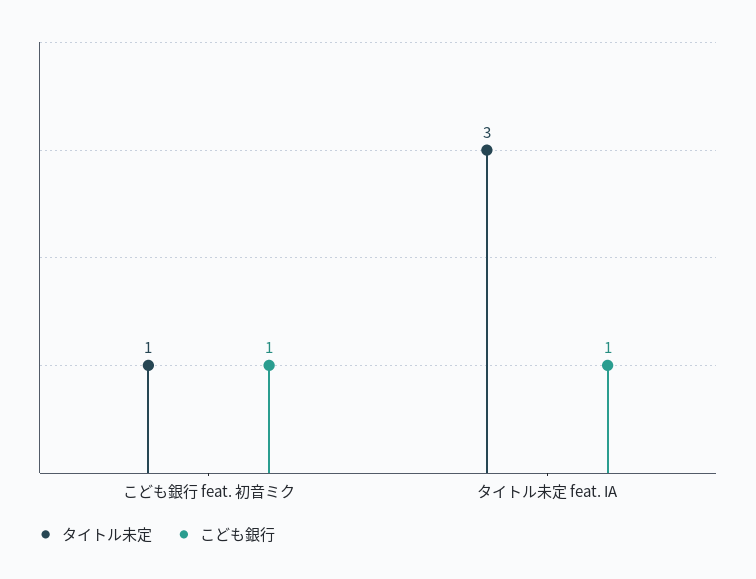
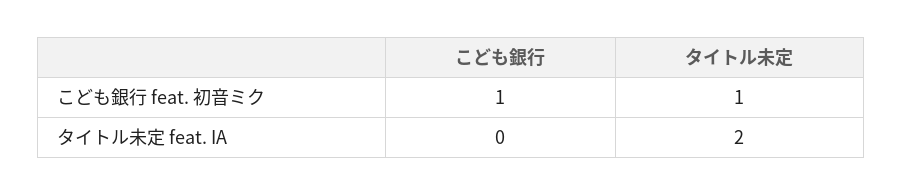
タイトル未定, タイトル未定 feat. IA: 3 -> 2
こども銀行, タイトル未定 feat. IA: 1 -> 0

